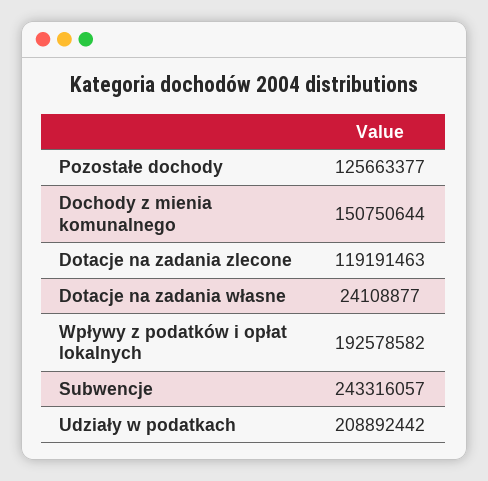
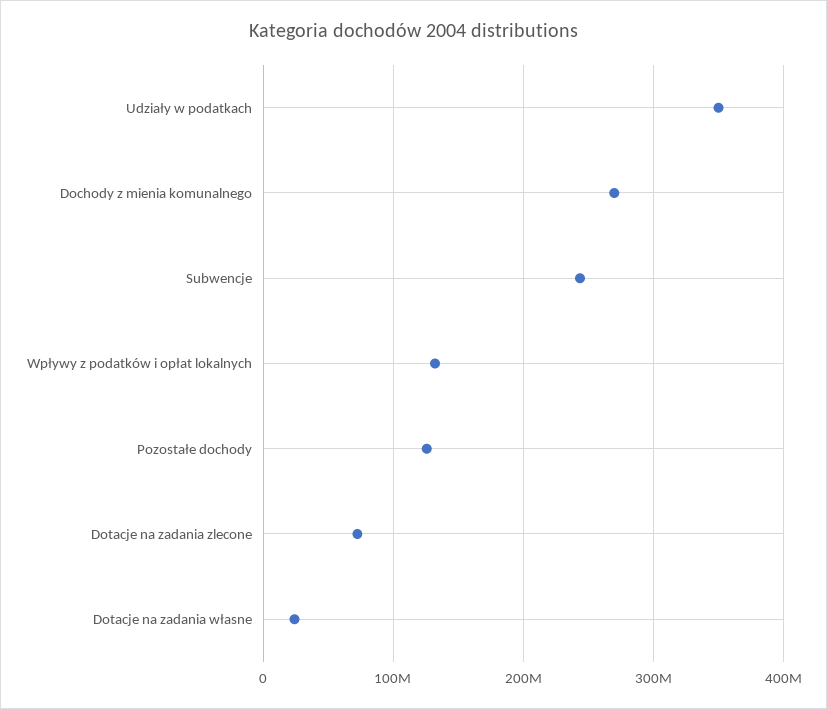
Dochody z mienia komunalnego: 150750644 -> 270000000
Dotacje na zadania zlecone: 119191463 -> 70000000
Wpływy z podatków i opłat lokalnych: 192578582 -> 130000000
Udziały w podatkach: 208892442 -> 350000000

